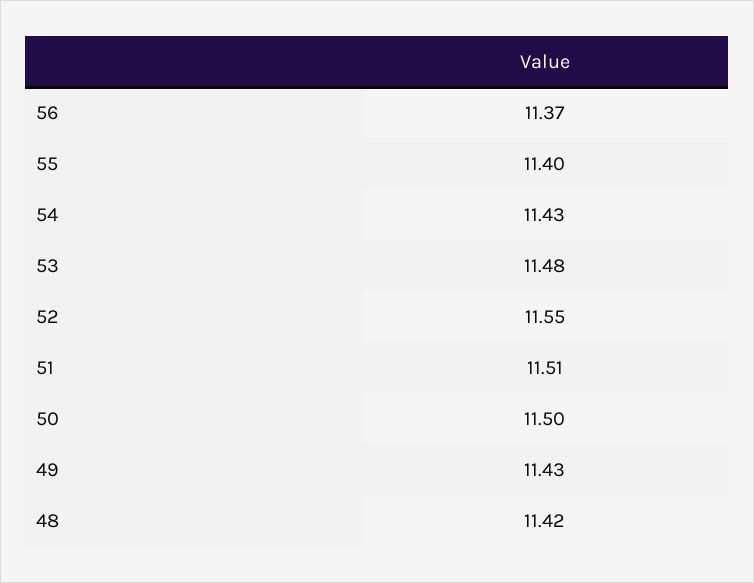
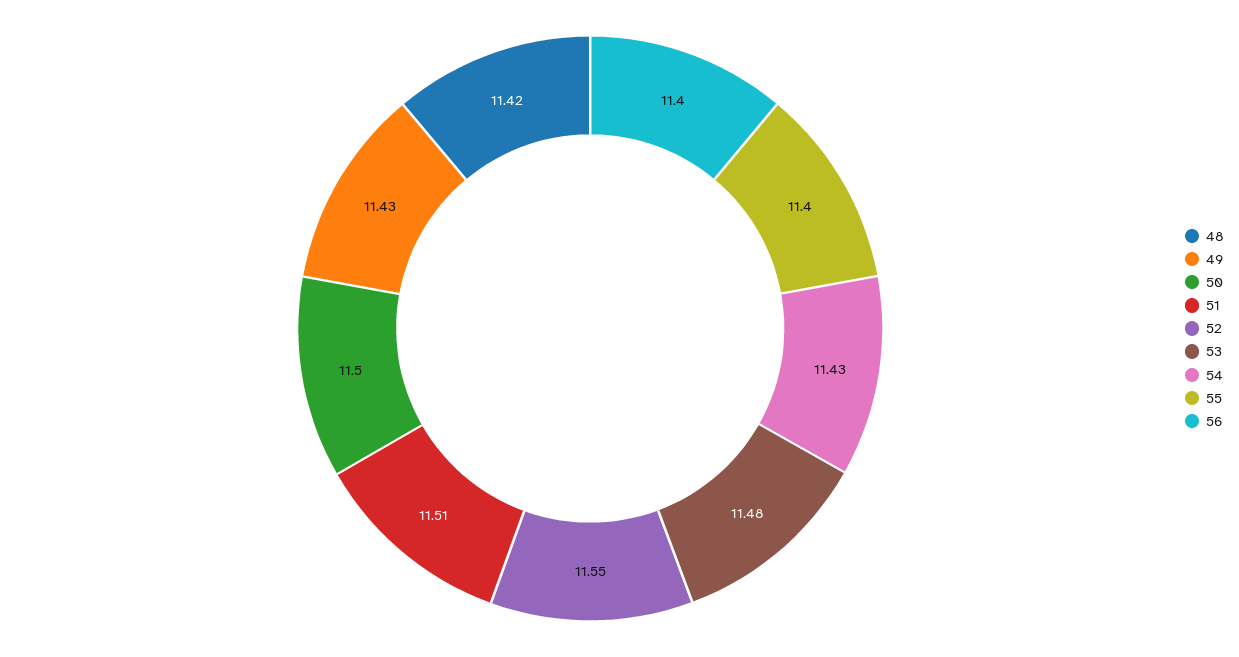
56: 11.37 -> 11.4

